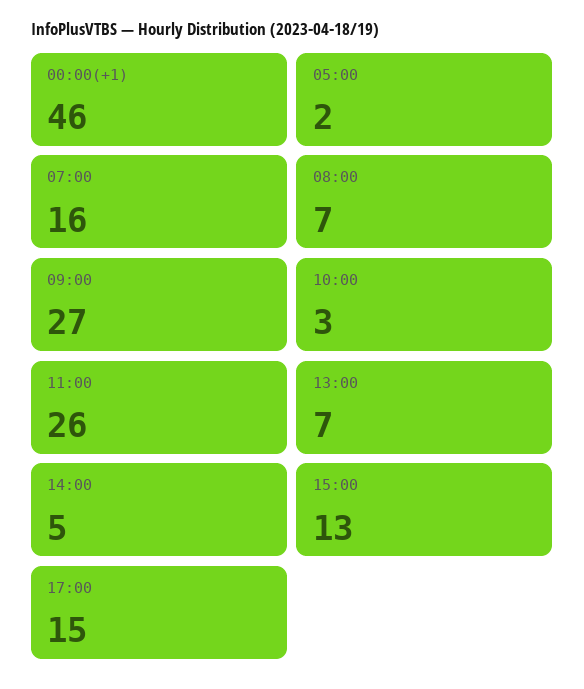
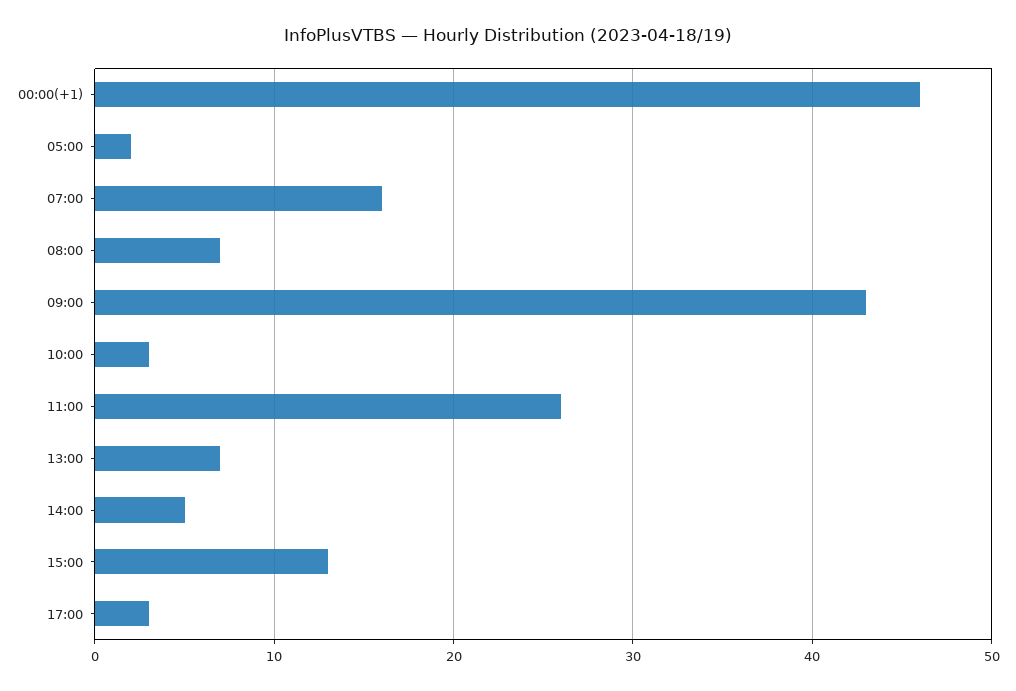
09:00: 27 -> 43
17:00: 15 -> 3

